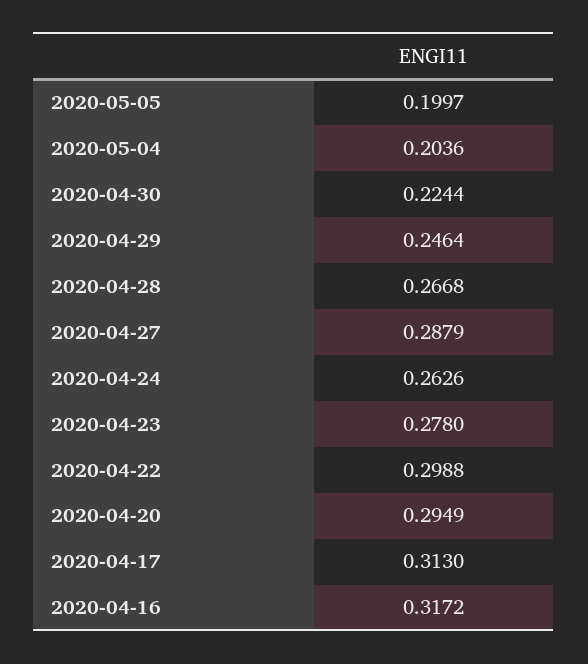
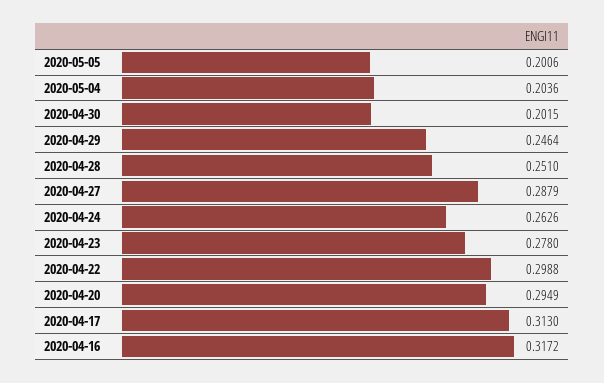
2020-05-05: 0.1997 -> 0.2006
2020-04-30: 0.2244 -> 0.2015
2020-04-28: 0.2668 -> 0.251

